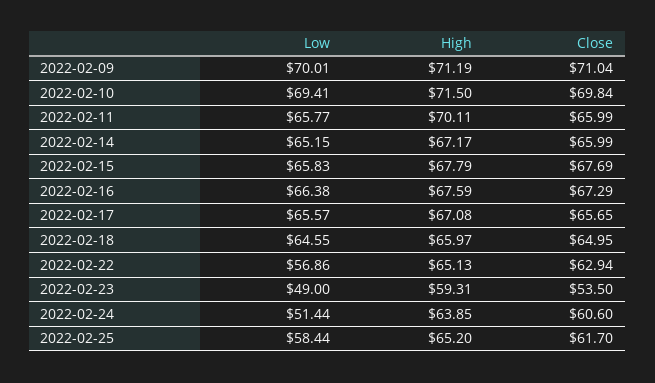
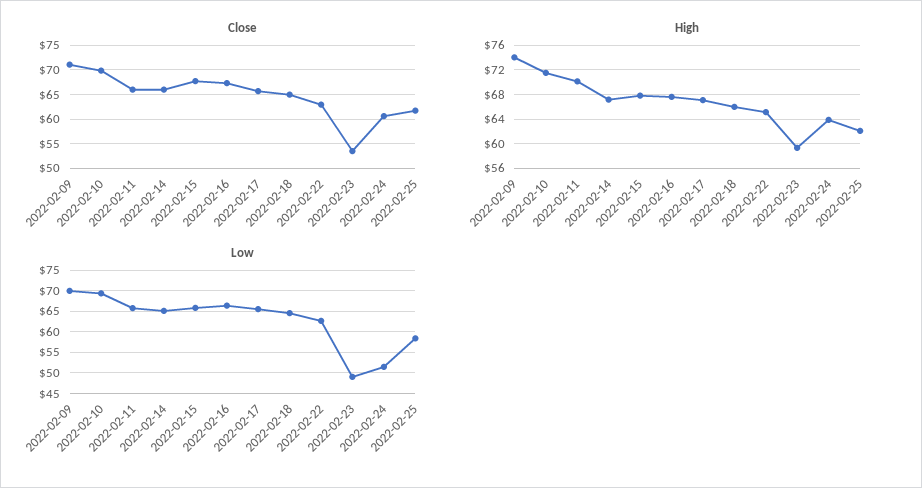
High, 2022-02-09: 71.19 -> 74
Low, 2022-02-22: 56.86 -> 62.5
High, 2022-02-25: 65.2 -> 62

